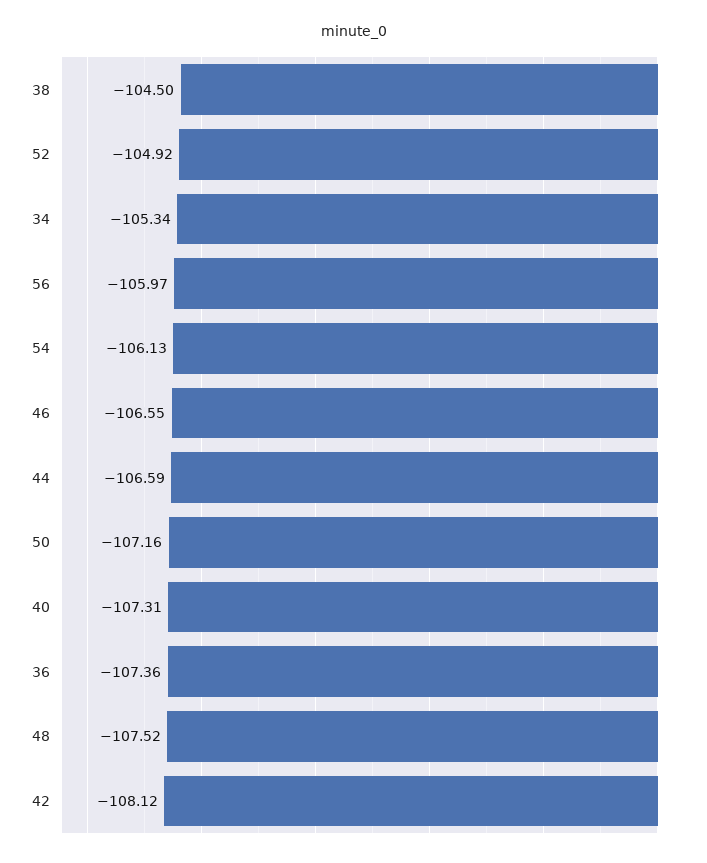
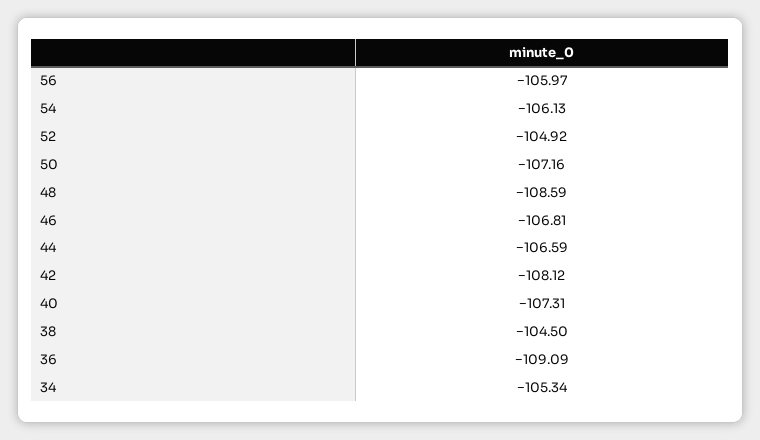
46: -106.55 -> -106.81
36: -107.36 -> -109.09
48: -107.52 -> -108.59

